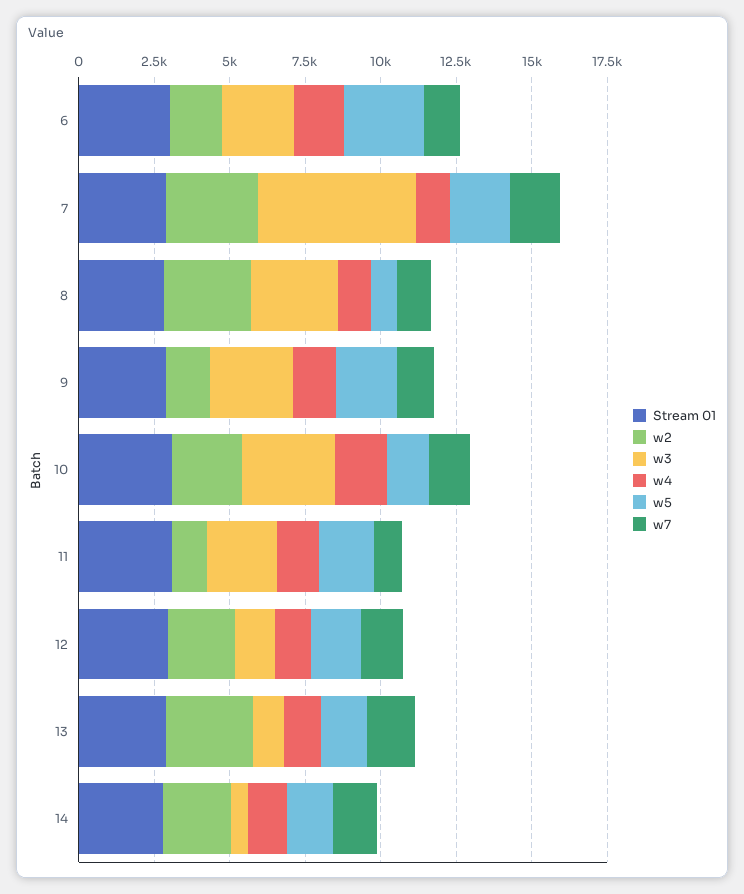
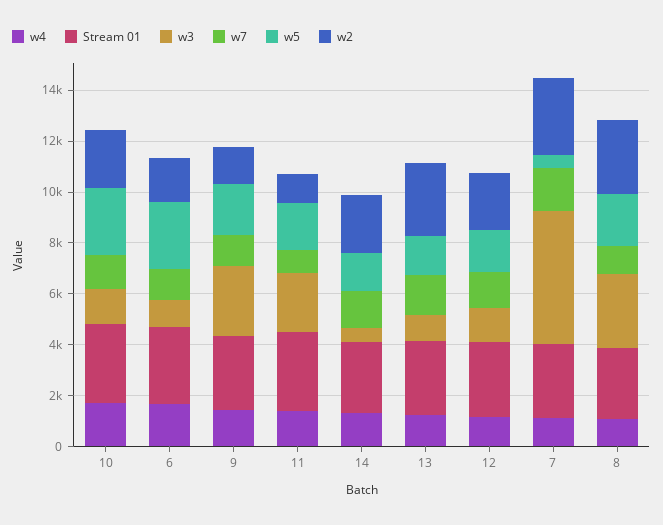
w3, 6: 2500 -> 1000
w5, 7: 2000 -> 500
w5, 8: 1000 -> 2000
w3, 10: 3000 -> 1500
w5, 10: 1500 -> 2500

